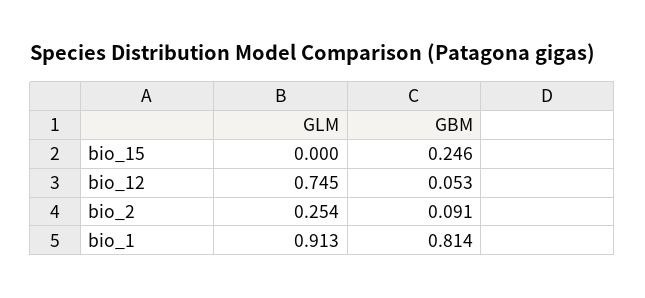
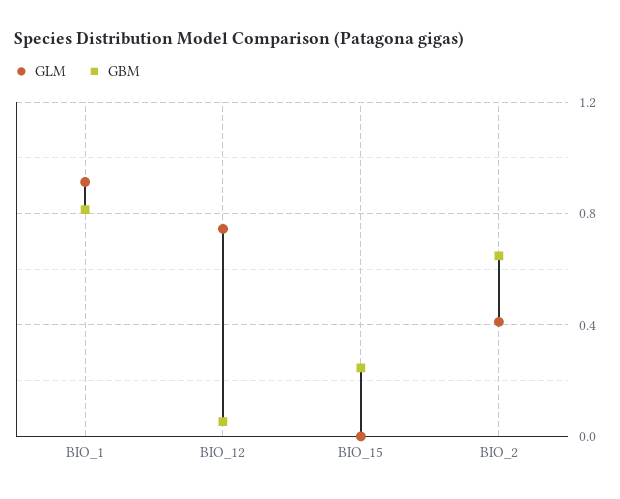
GLM, bio_2: 0.254 -> 0.4
GBM, bio_2: 0.091 -> 0.65

